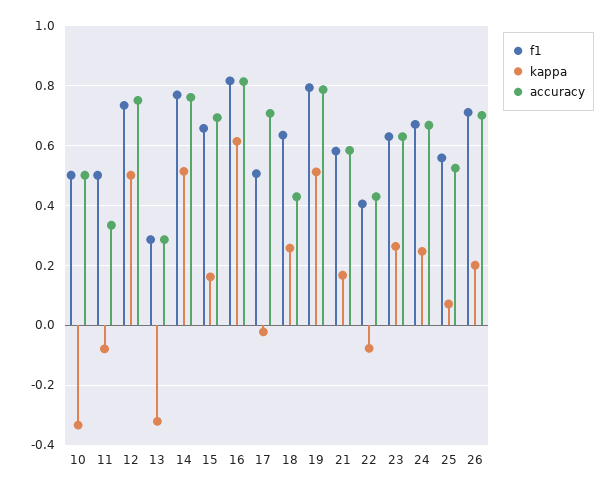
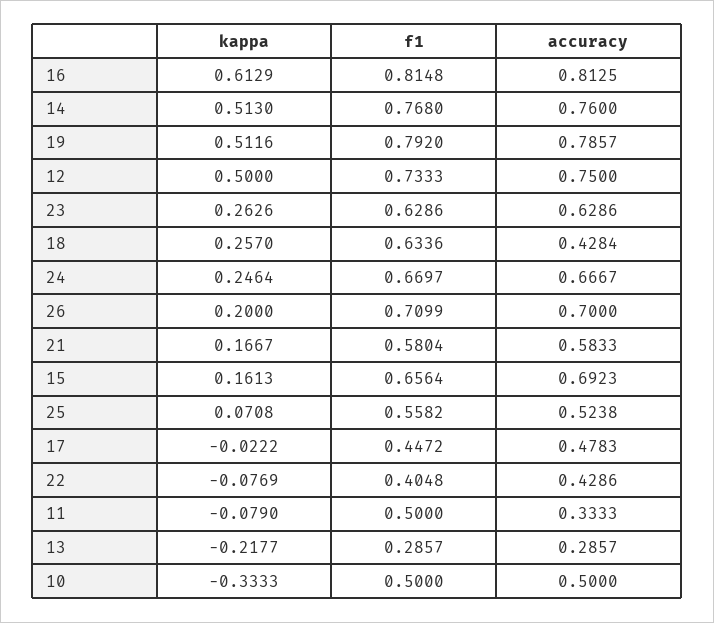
kappa, 13: -0.325 -> -0.2177
f1, 17: 0.5 -> 0.4472
accuracy, 17: 0.7 -> 0.4783

